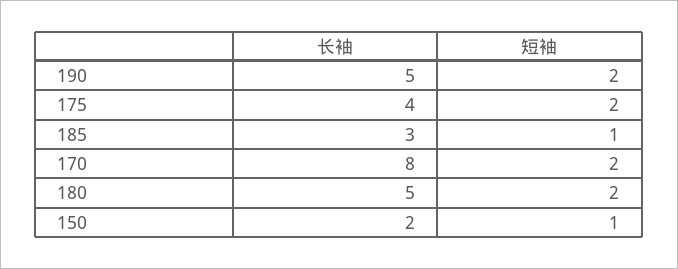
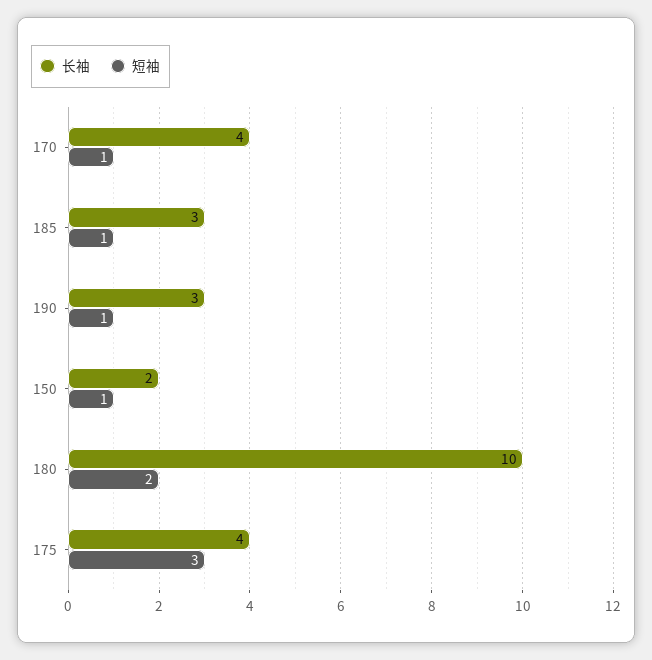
长袖, 190: 5 -> 3
短袖, 190: 2 -> 1
短袖, 175: 2 -> 3
长袖, 170: 8 -> 4
短袖, 170: 2 -> 1
长袖, 180: 5 -> 10

